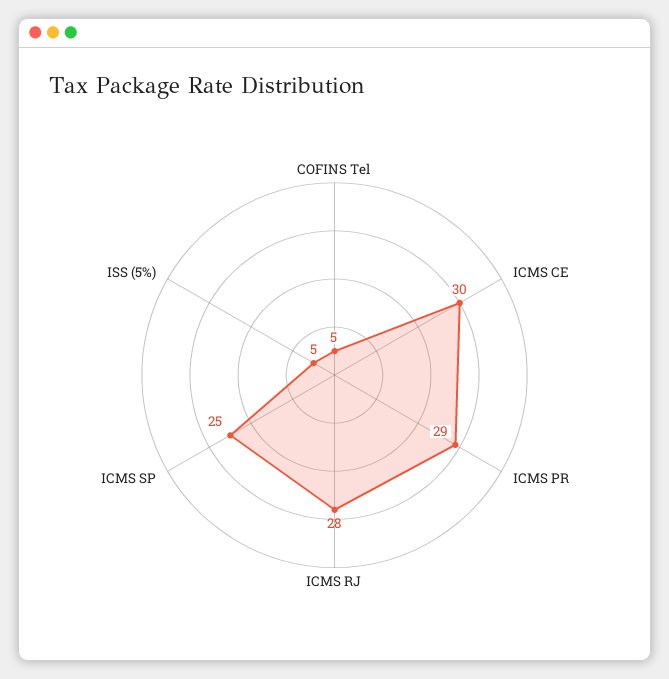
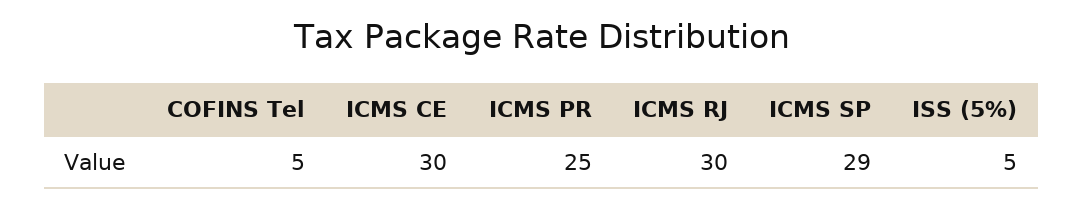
ICMS PR: 29 -> 25
ICMS RJ: 28 -> 30
ICMS SP: 25 -> 29

